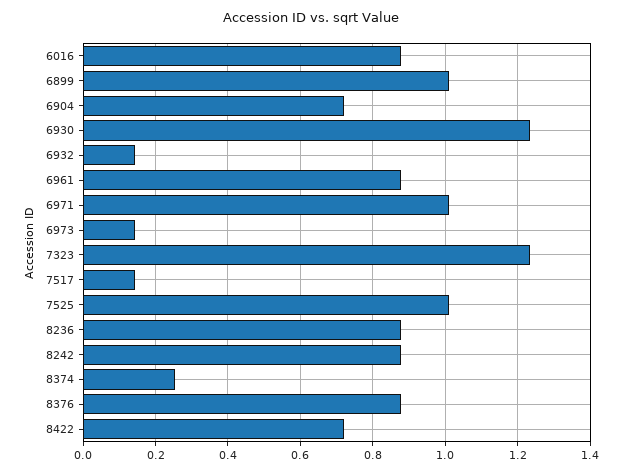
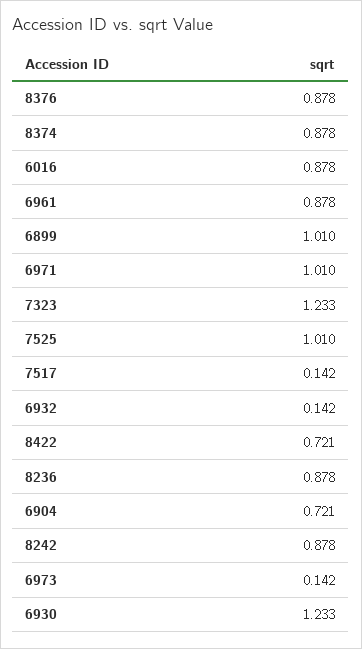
8374: 0.26 -> 0.878

